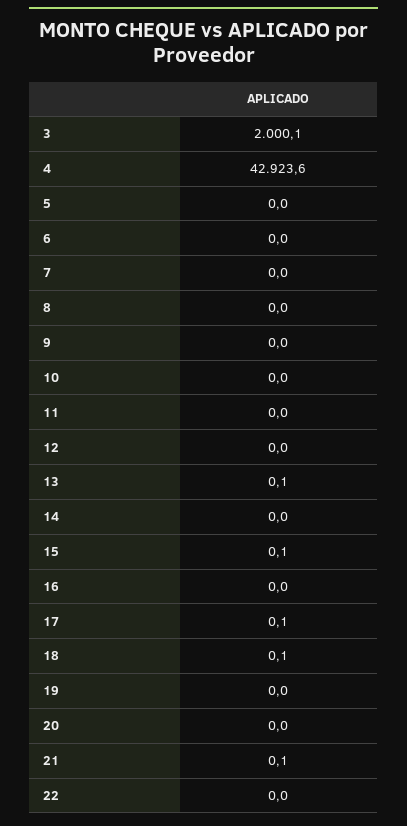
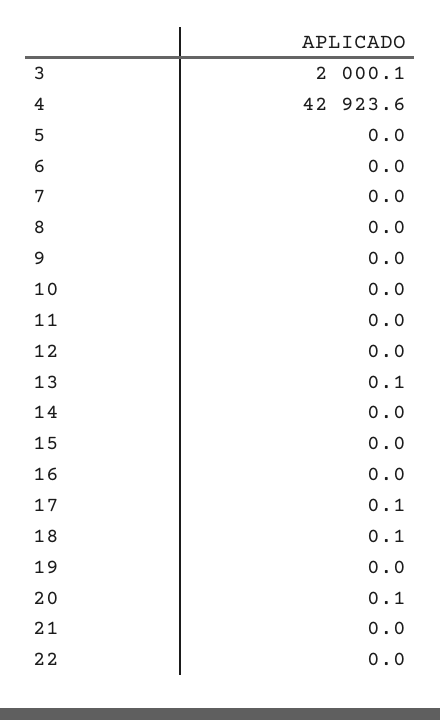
15: 0.1 -> 0
20: 0 -> 0.1
21: 0.1 -> 0

